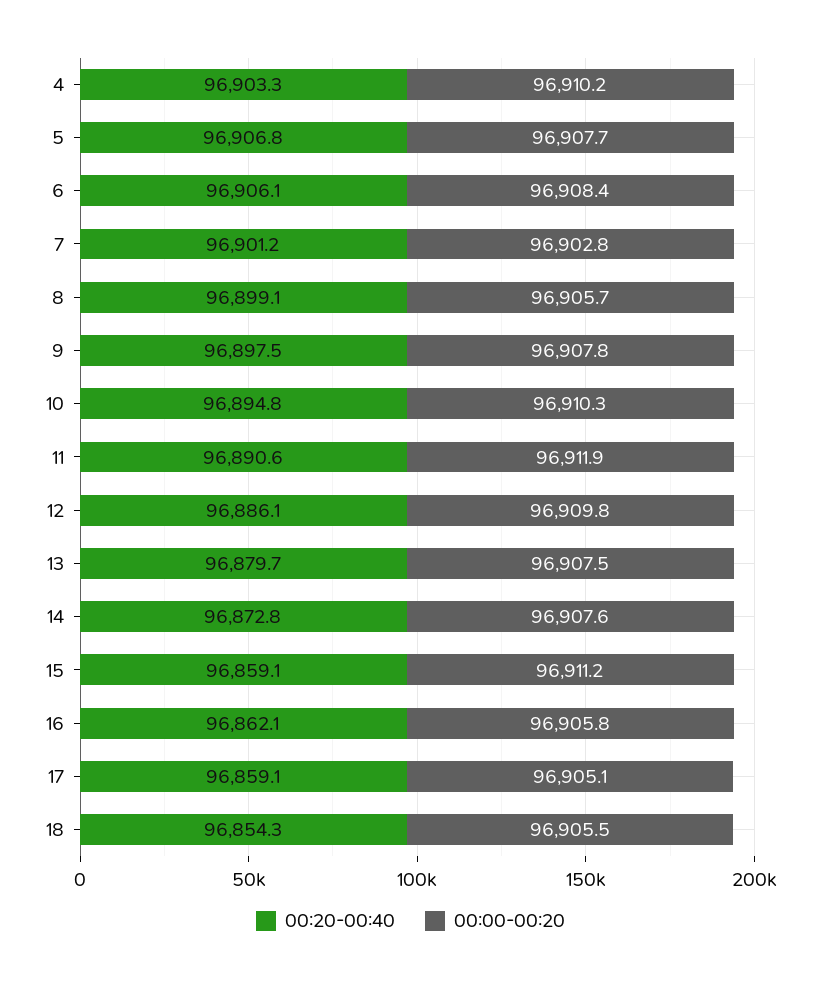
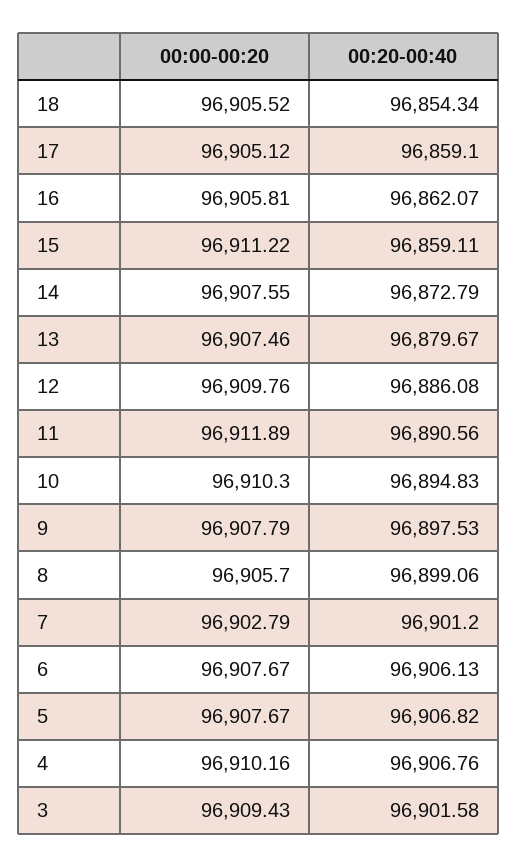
00:20-00:40, 4: 96903.3 -> 96906.76
00:00-00:20, 6: 96908.4 -> 96907.67
00:00-00:20, 3: none -> 96909.43
00:20-00:40, 3: none -> 96901.58

